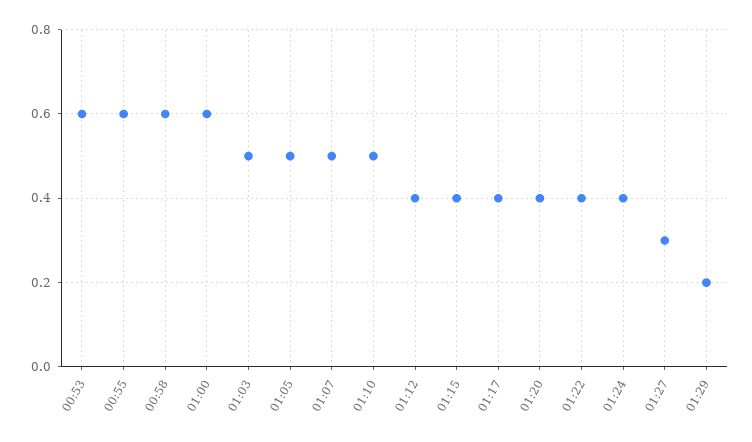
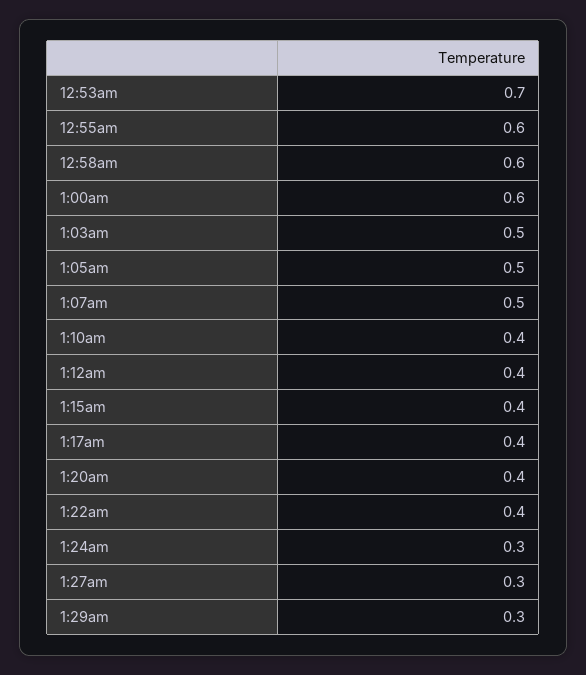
00:53: 0.6 -> 0.7
01:10: 0.5 -> 0.4
01:24: 0.4 -> 0.3
01:29: 0.2 -> 0.3

